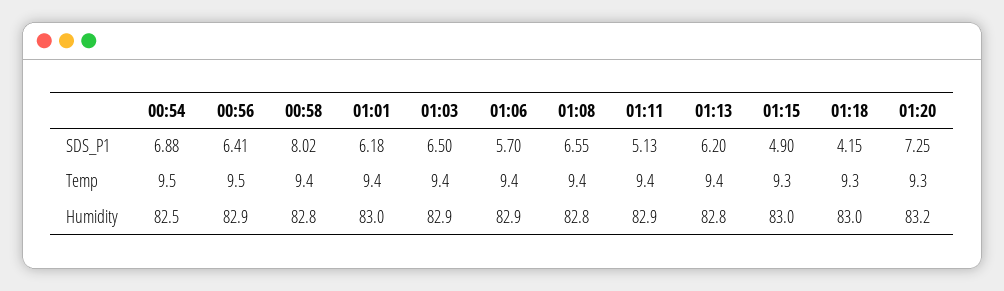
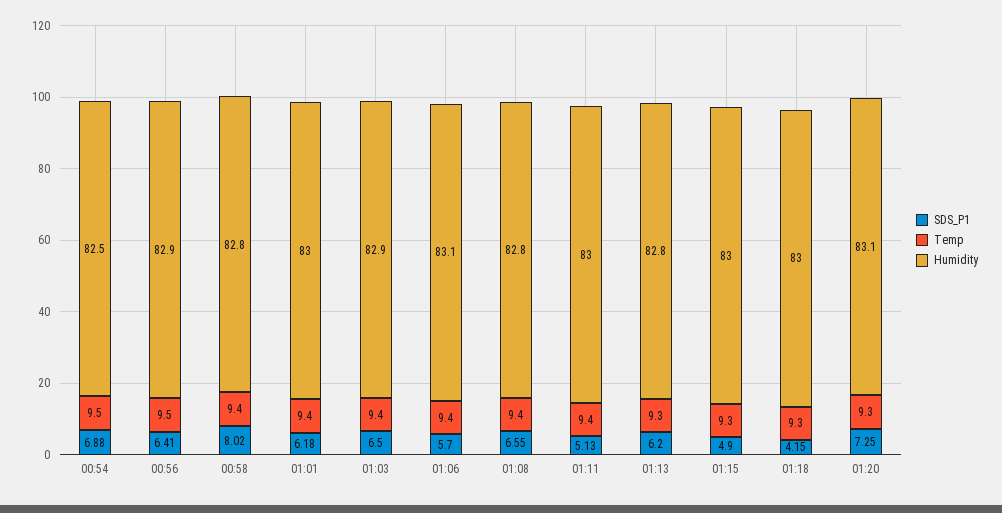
Temp, 01:13: 9.4 -> 9.3
Humidity, 01:06: 82.9 -> 83.1
Humidity, 01:11: 82.9 -> 83
Humidity, 01:20: 83.2 -> 83.1

